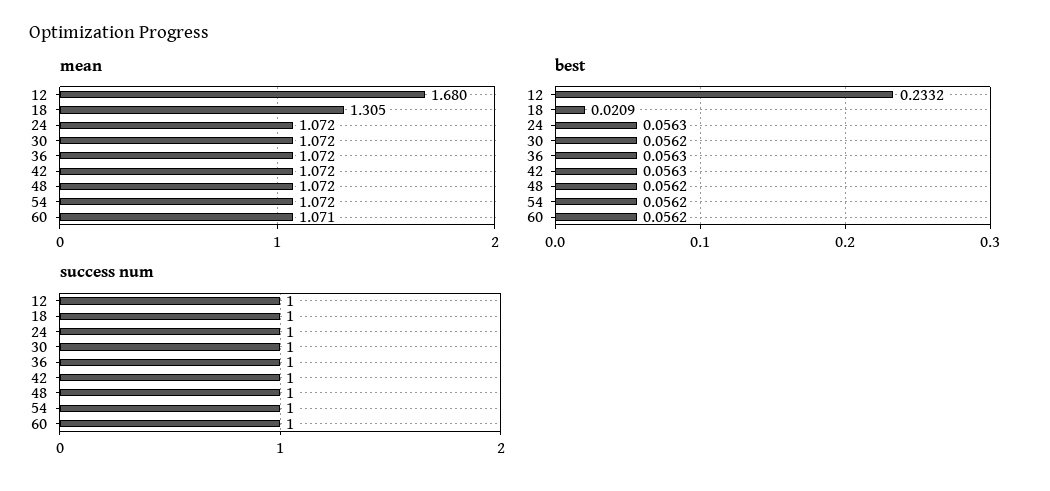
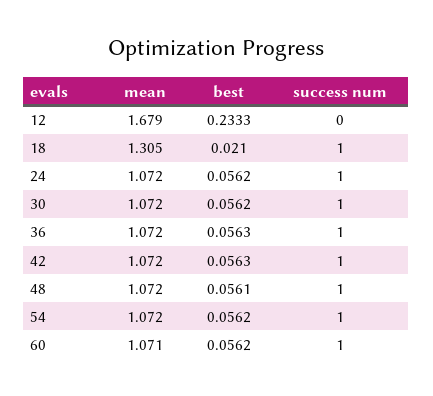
mean, 12: 1.68 -> 1.679
best, 12: 0.2332 -> 0.2333
best, 18: 0.0209 -> 0.021
best, 24: 0.0563 -> 0.0562
best, 48: 0.0562 -> 0.0561
success num, 12: 1 -> 0

